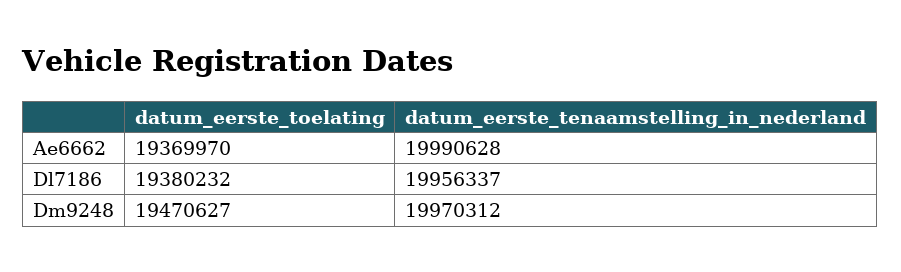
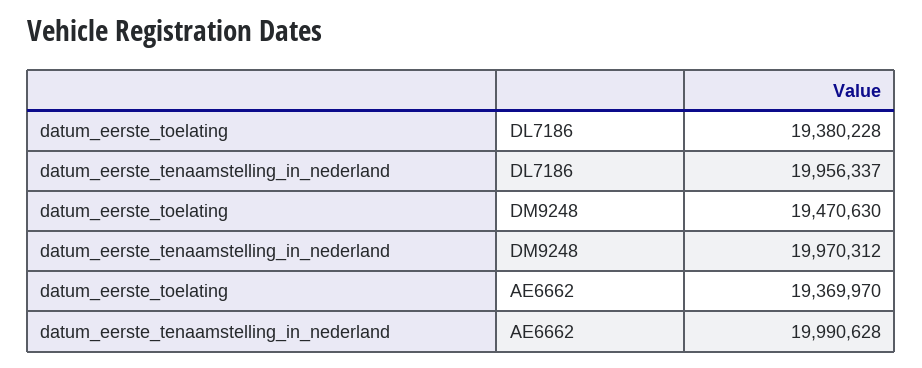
datum_eerste_toelating, Dl7186: 19380232 -> 19380228
datum_eerste_toelating, Dm9248: 19470627 -> 19470630

